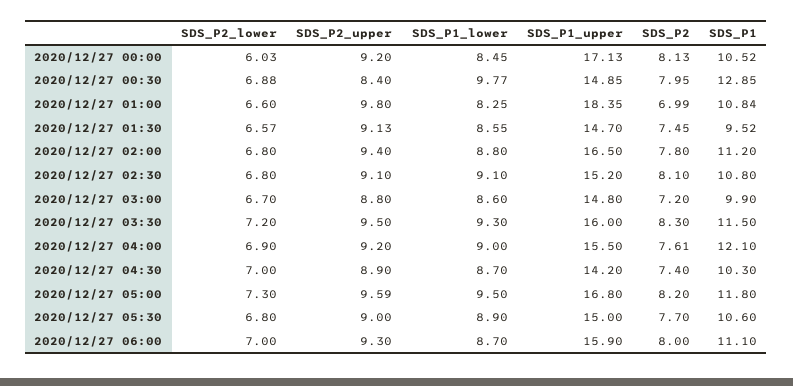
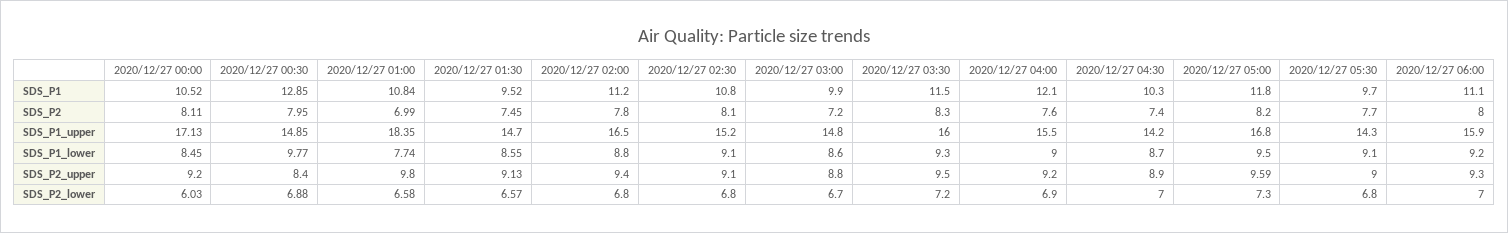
SDS_P2, 2020/12/27 00:00: 8.13 -> 8.11
SDS_P2_lower, 2020/12/27 01:00: 6.6 -> 6.58
SDS_P1_lower, 2020/12/27 01:00: 8.25 -> 7.74
SDS_P2, 2020/12/27 04:00: 7.61 -> 7.6
SDS_P1_lower, 2020/12/27 05:30: 8.9 -> 9.1
SDS_P1_upper, 2020/12/27 05:30: 15 -> 14.3
SDS_P1, 2020/12/27 05:30: 10.6 -> 9.7
SDS_P1_lower, 2020/12/27 06:00: 8.7 -> 9.2

